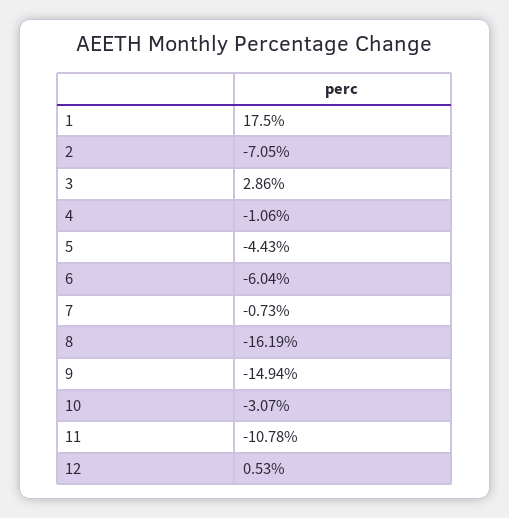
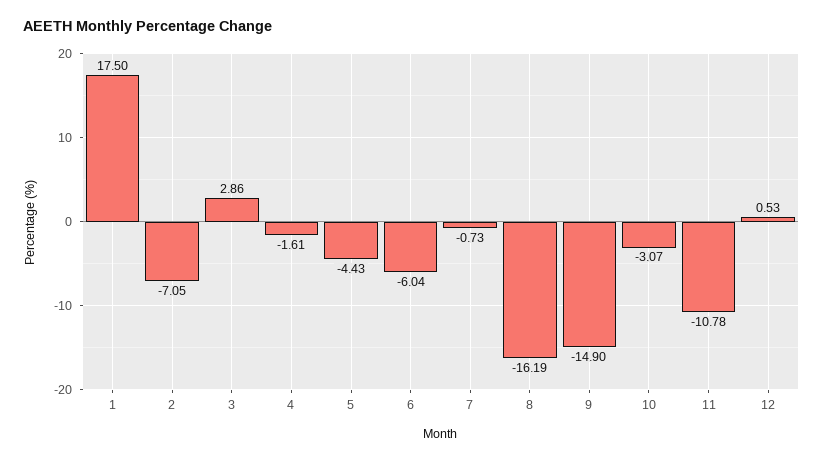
4: -1.06 -> -1.61
9: -14.94 -> -14.9

